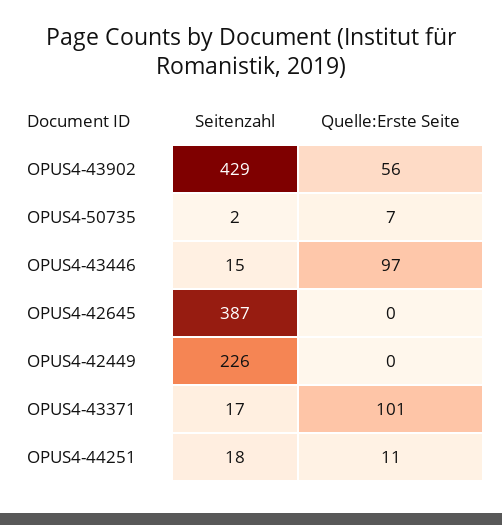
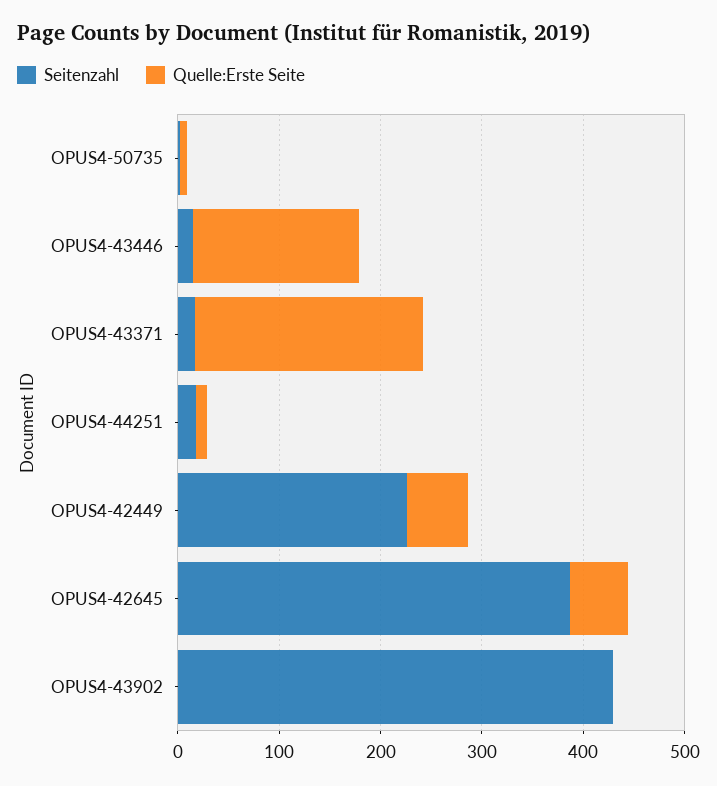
Quelle:Erste Seite, OPUS4-43902: 56 -> 0
Quelle:Erste Seite, OPUS4-43446: 97 -> 160
Quelle:Erste Seite, OPUS4-42645: 0 -> 60
Quelle:Erste Seite, OPUS4-42449: 0 -> 60
Quelle:Erste Seite, OPUS4-43371: 101 -> 220

